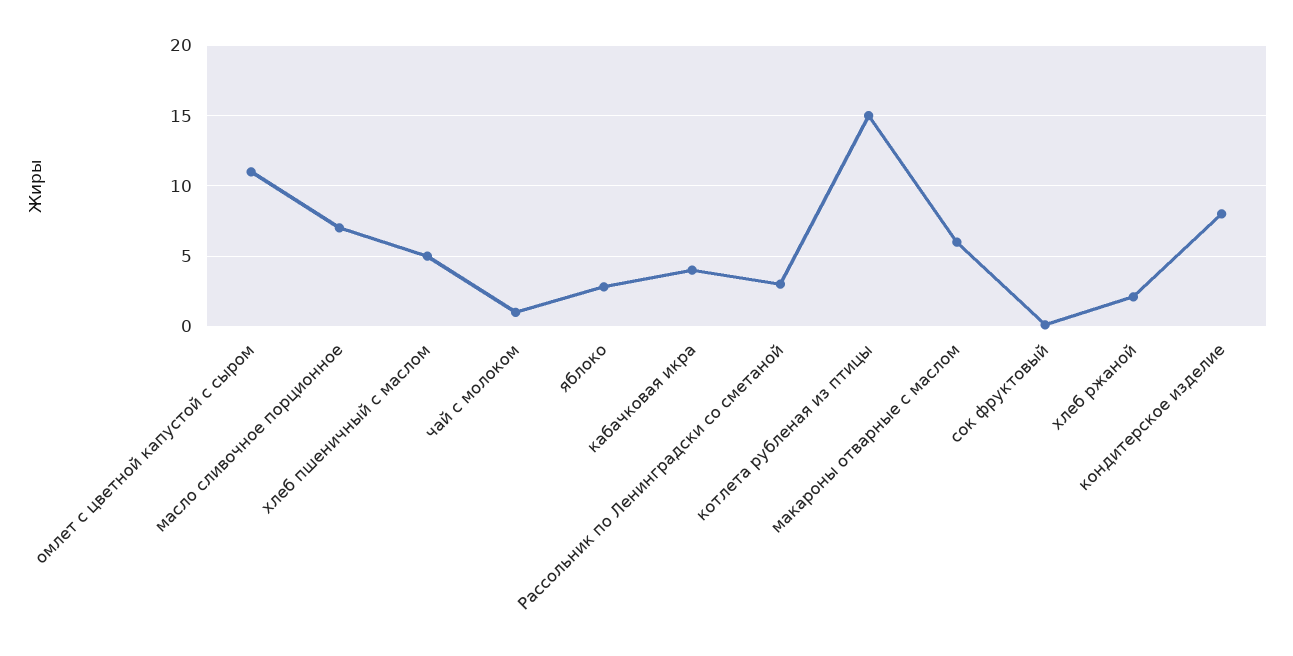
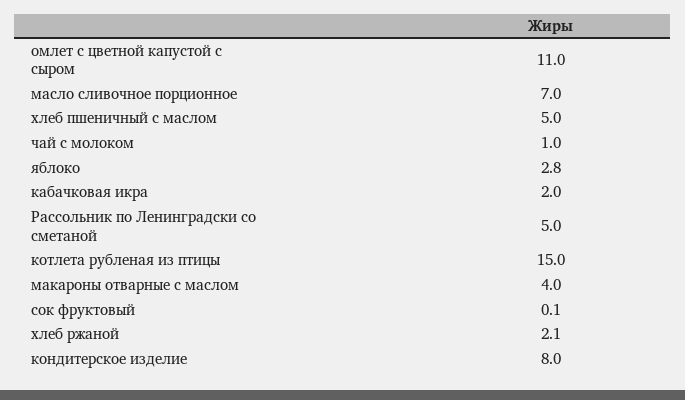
кабачковая икра: 4 -> 2
Рассольник по Ленинградски со сметаной: 3 -> 5
макароны отварные с маслом: 6 -> 4

